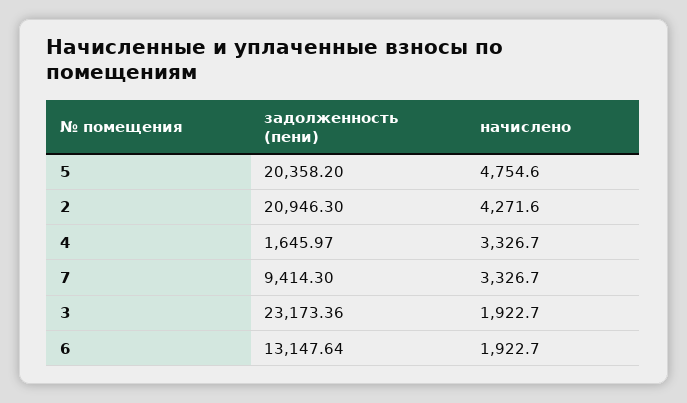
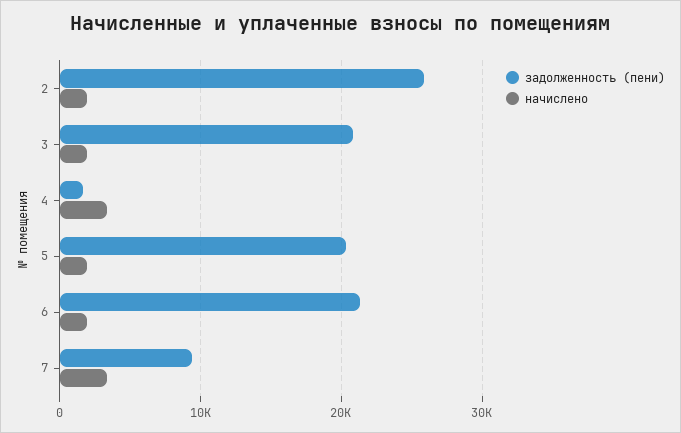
начислено, 5: 4754.6 -> 2000
задолженность (пени), 2: 20946.3 -> 26000
начислено, 2: 4271.6 -> 2000
задолженность (пени), 3: 23173.36 -> 21000
задолженность (пени), 6: 13147.64 -> 21000

